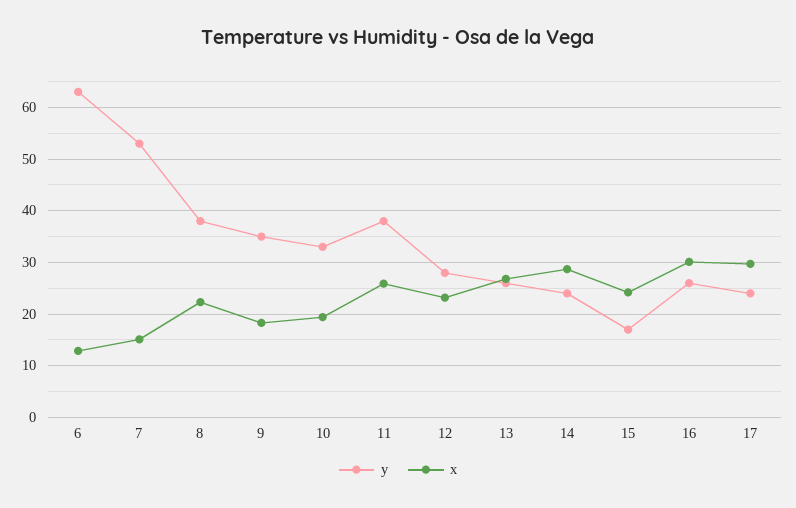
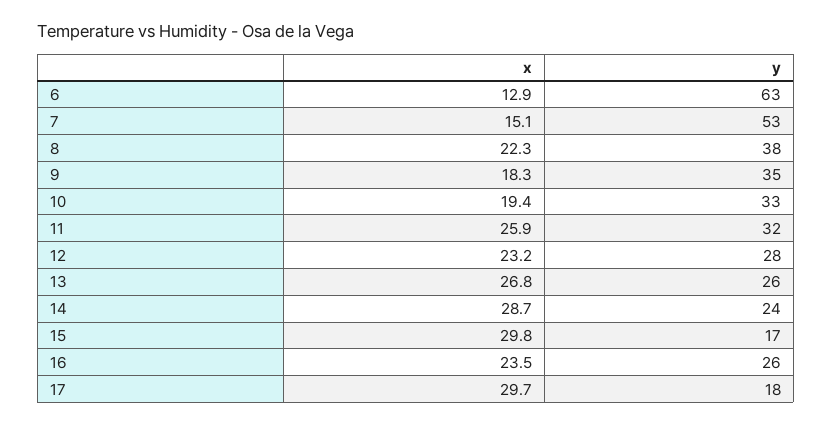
y, 11: 38 -> 32
x, 15: 24 -> 29.8
x, 16: 30 -> 23.5
y, 17: 24 -> 18

